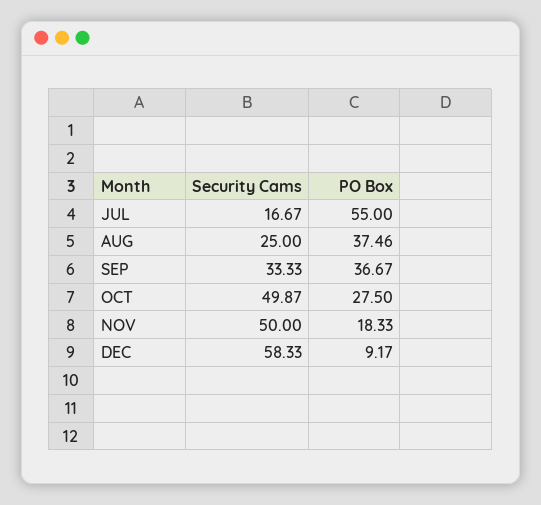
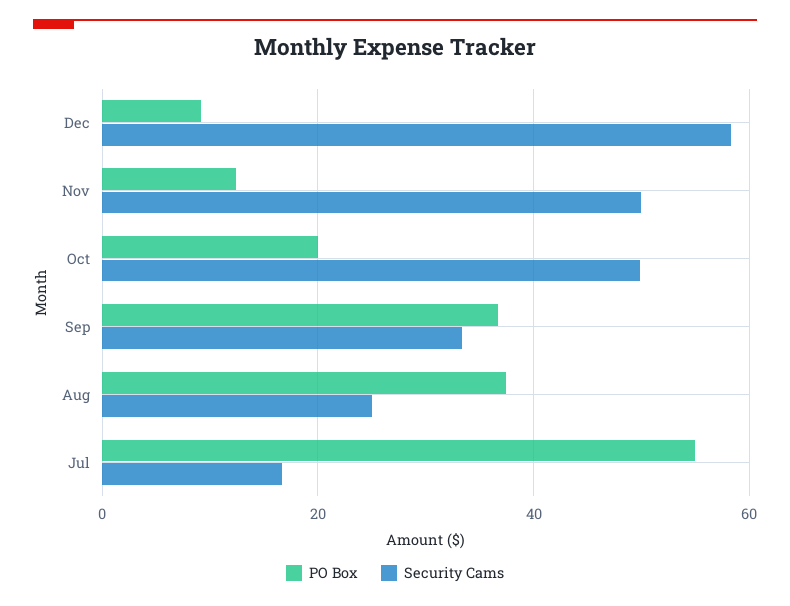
PO Box, OCT: 27.5 -> 20
PO Box, NOV: 18.33 -> 12

